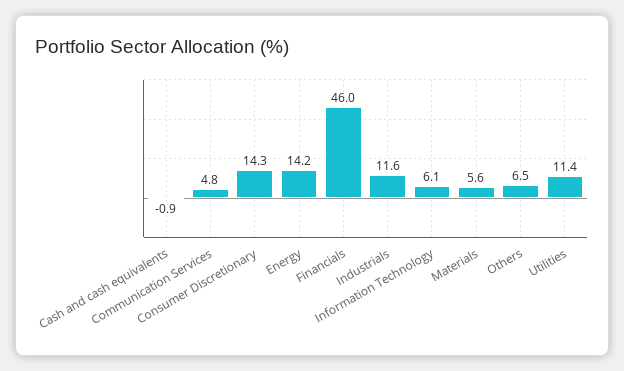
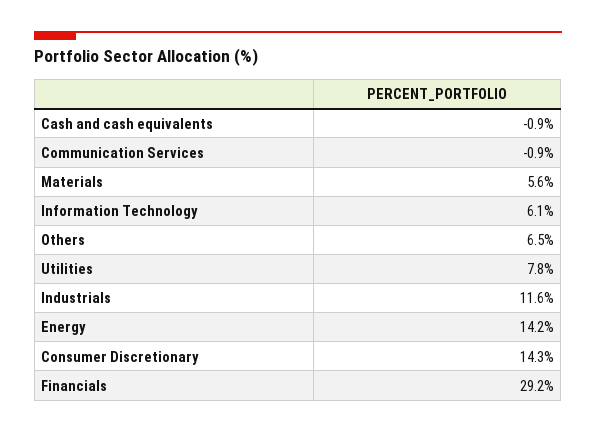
Communication Services: 4.8 -> -0.9
Financials: 46 -> 29.2
Utilities: 11.4 -> 7.8

